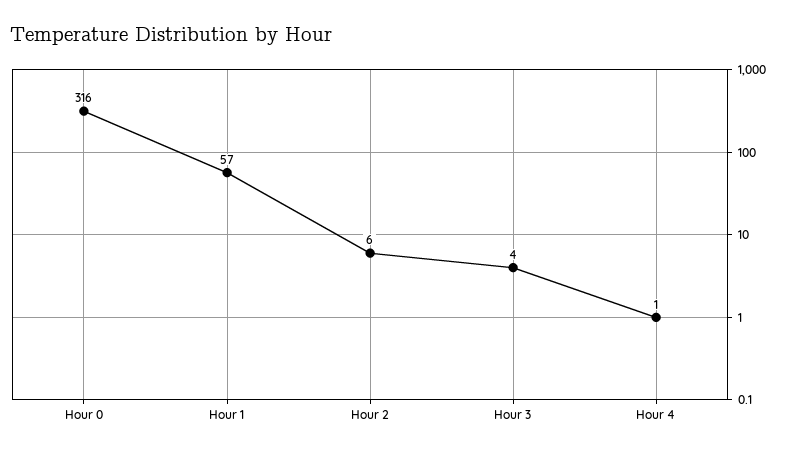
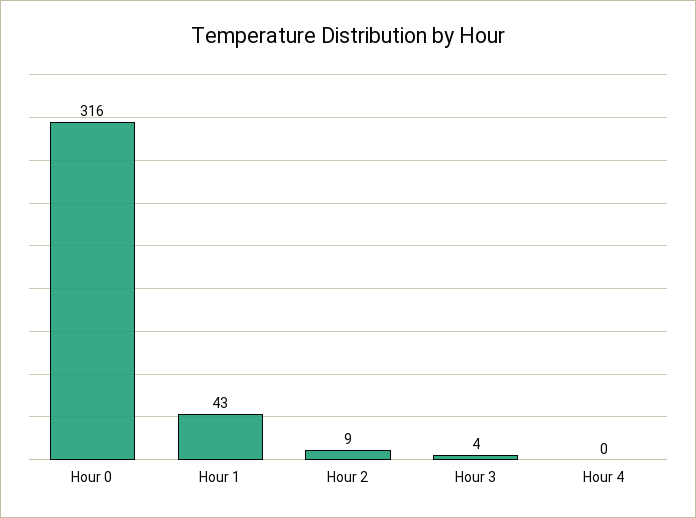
Hour 1: 57 -> 43
Hour 2: 6 -> 9
Hour 4: 1 -> 0

